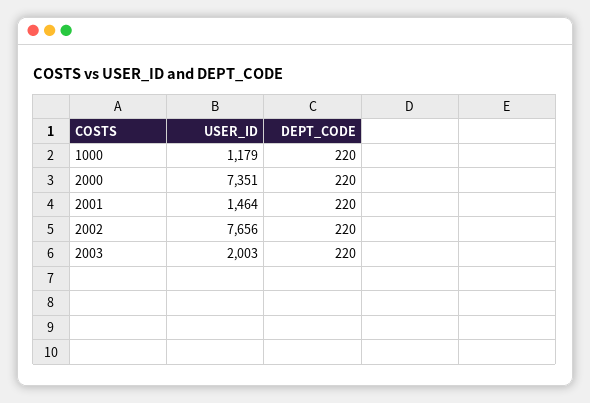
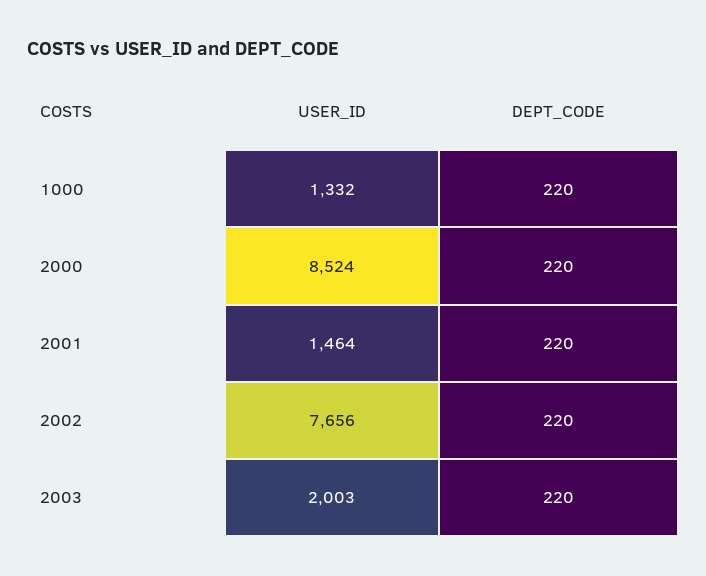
USER_ID, 1000: 1179 -> 1332
USER_ID, 2000: 7351 -> 8524

